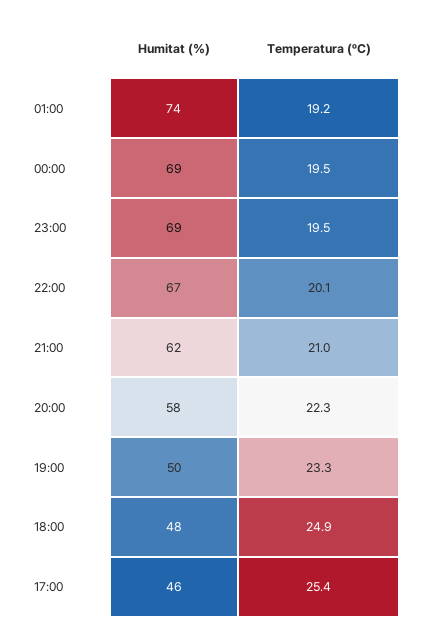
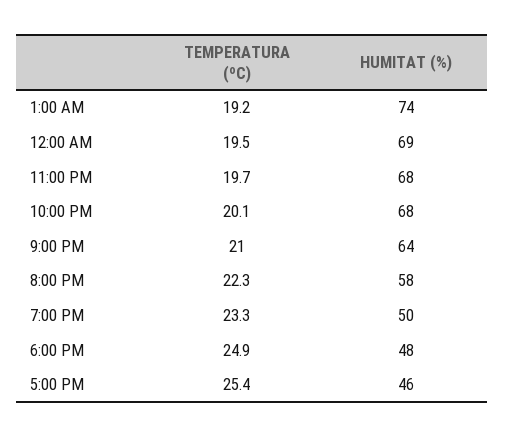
Humitat (%), 23:00: 69 -> 68
Temperatura (ºC), 23:00: 19.5 -> 19.7
Humitat (%), 22:00: 67 -> 68
Humitat (%), 21:00: 62 -> 64

